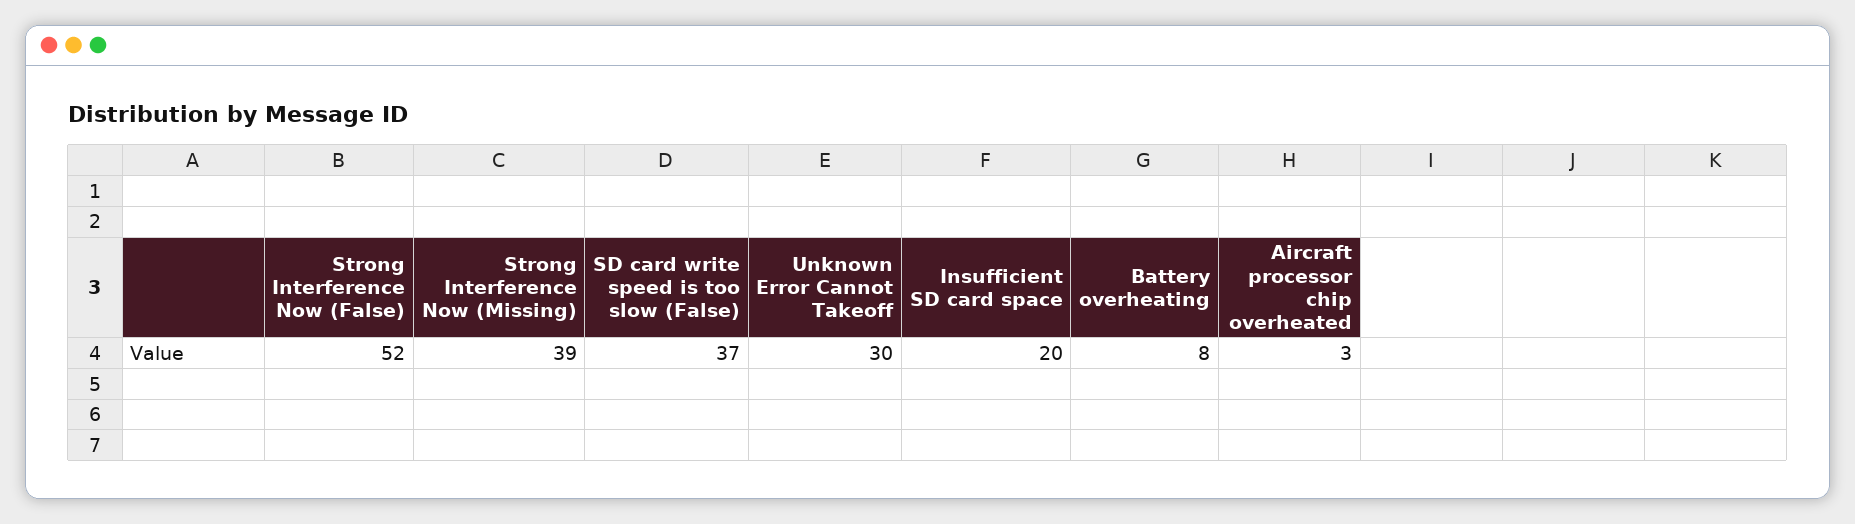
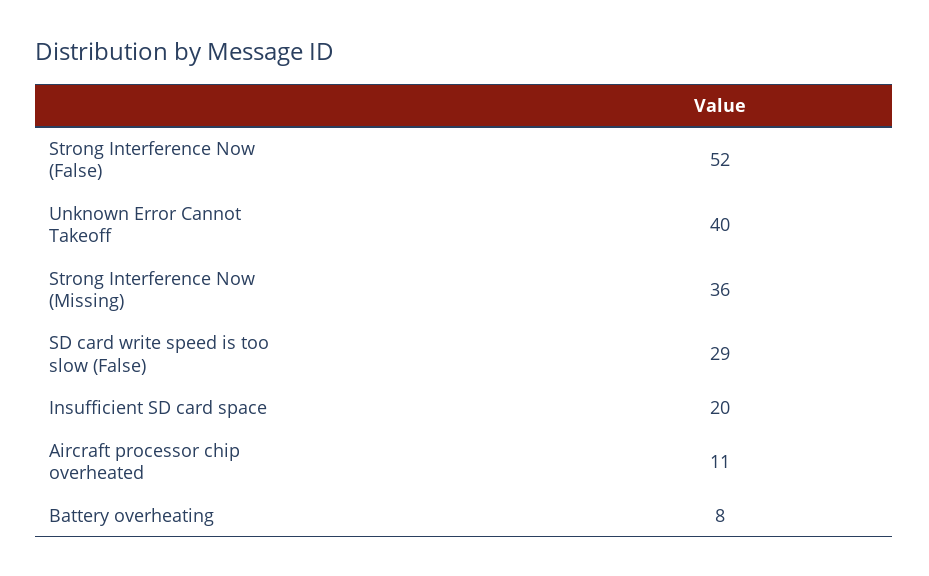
Strong Interference Now (Missing): 39 -> 36
SD card write speed is too slow (False): 37 -> 29
Unknown Error Cannot Takeoff: 30 -> 40
Aircraft processor chip overheated: 3 -> 11

